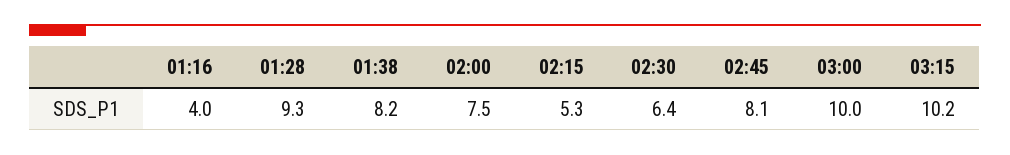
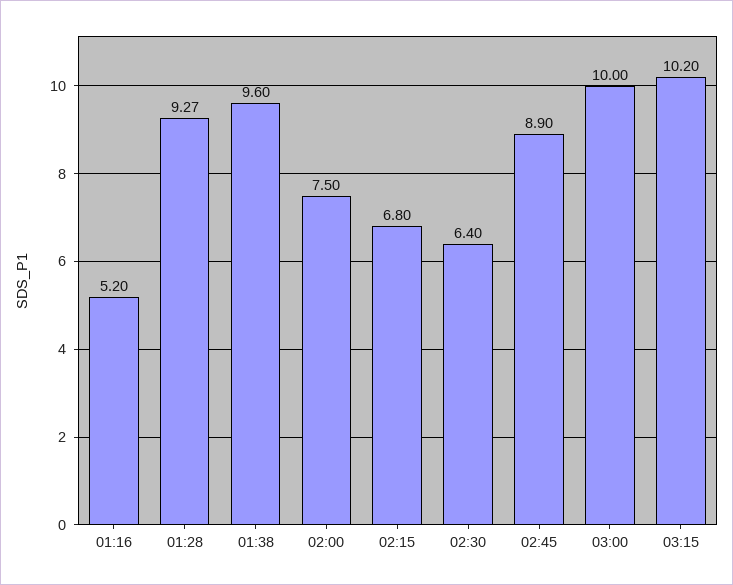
01:16: 4 -> 5.2
01:38: 8.2 -> 9.6
02:15: 5.3 -> 6.8
02:45: 8.1 -> 8.9

